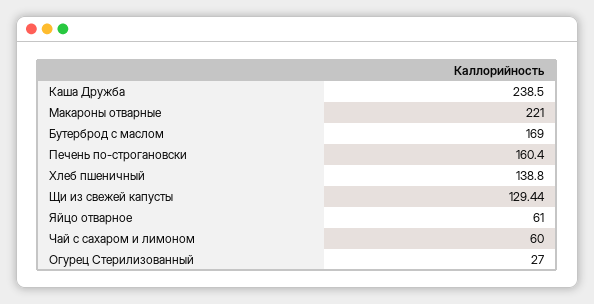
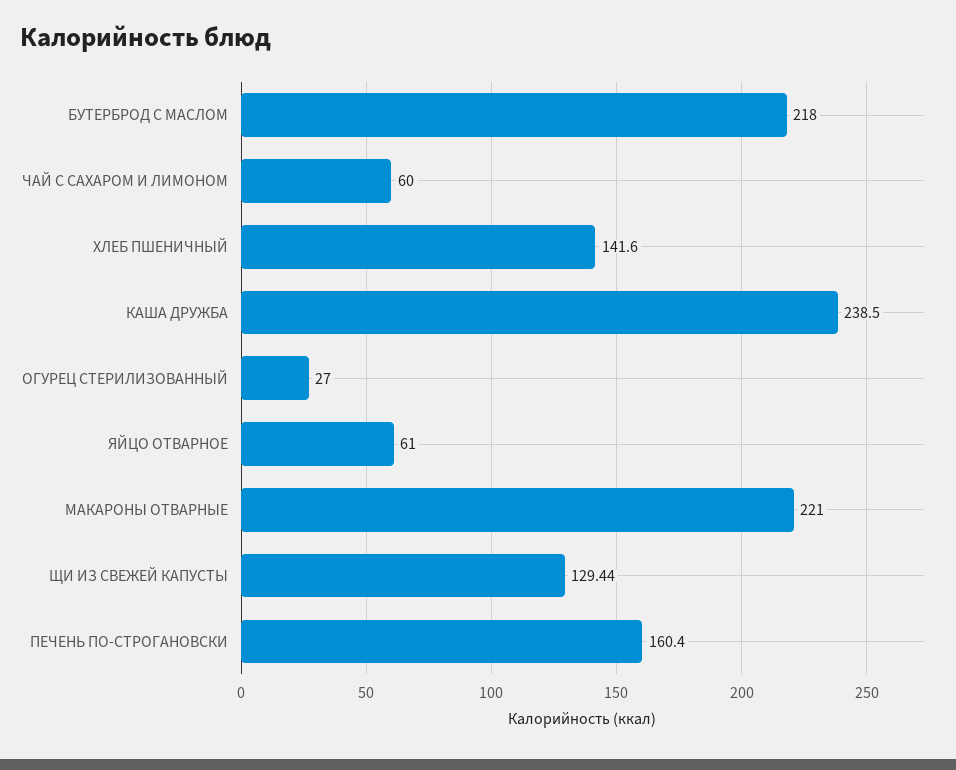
Бутерброд с маслом: 169 -> 218
Хлеб пшеничный: 138.8 -> 141.6

